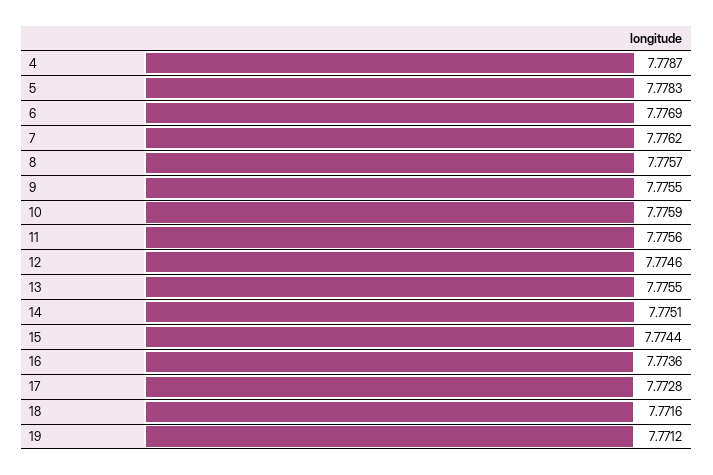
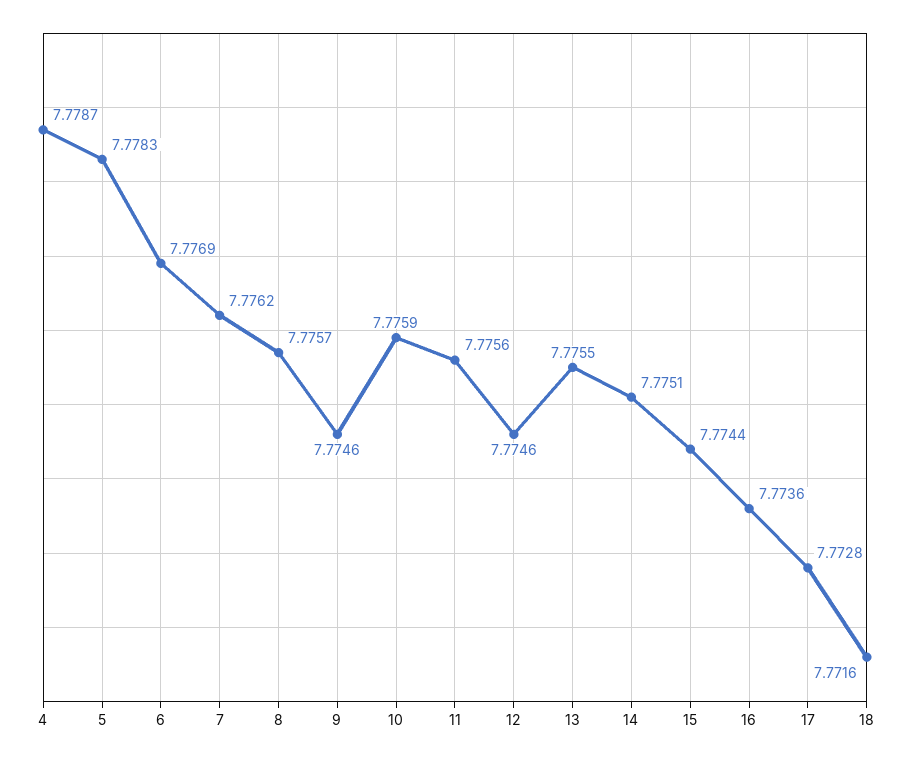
9: 7.7755 -> 7.7746
19: 7.7712 -> none

